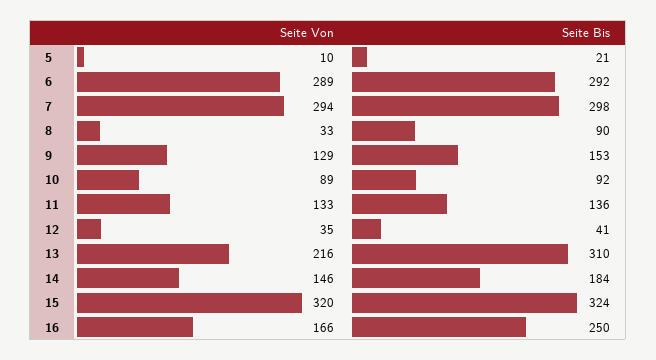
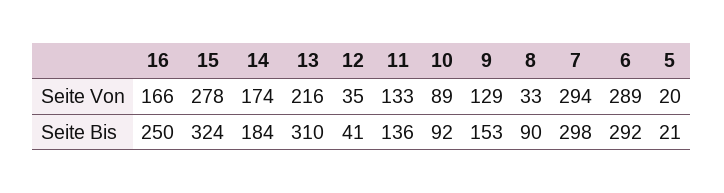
Seite Von, 5: 10 -> 20
Seite Von, 14: 146 -> 174
Seite Von, 15: 320 -> 278

